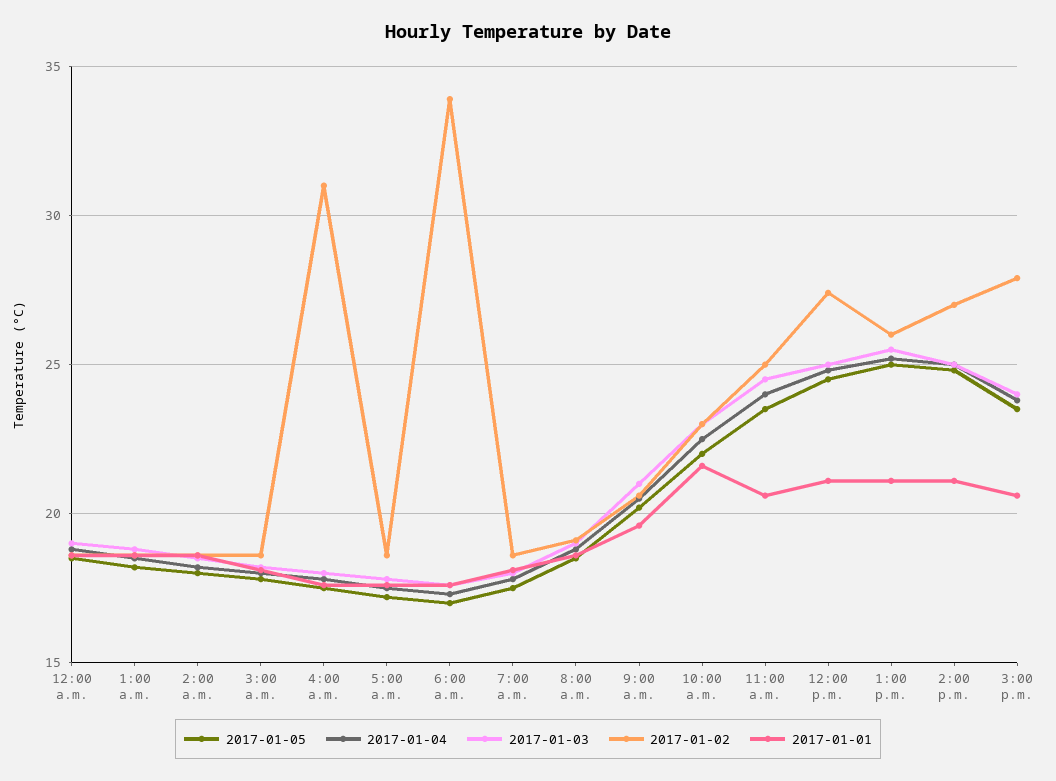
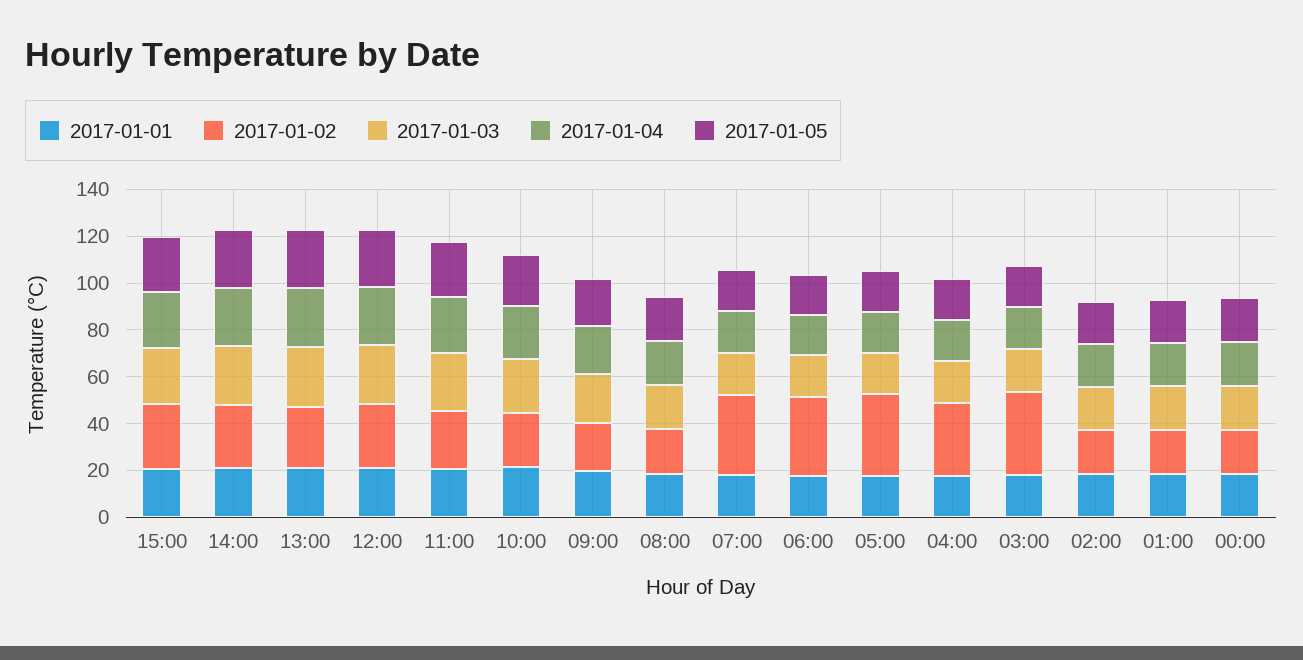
2017-01-02, 3:00 a.m.: 18.5 -> 35
2017-01-02, 5:00 a.m.: 18.5 -> 35
2017-01-02, 7:00 a.m.: 18.5 -> 35

